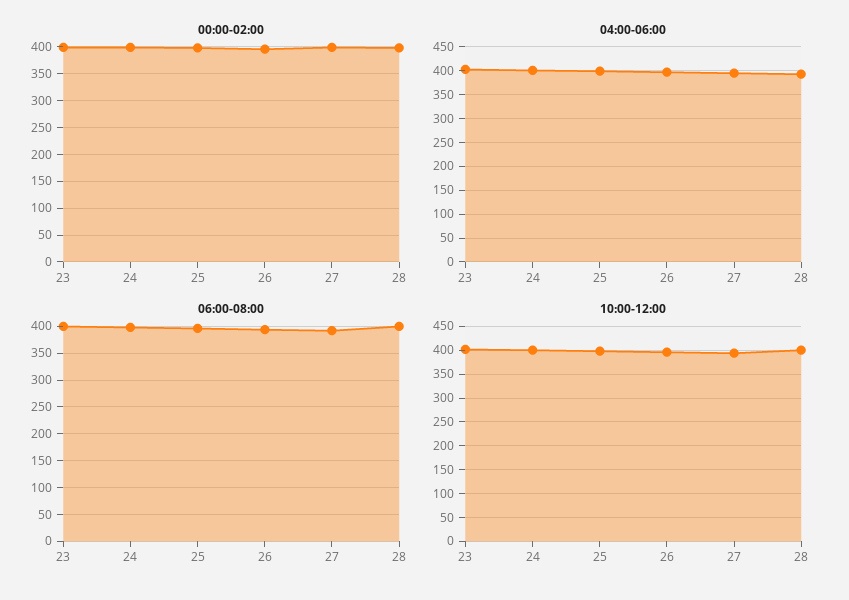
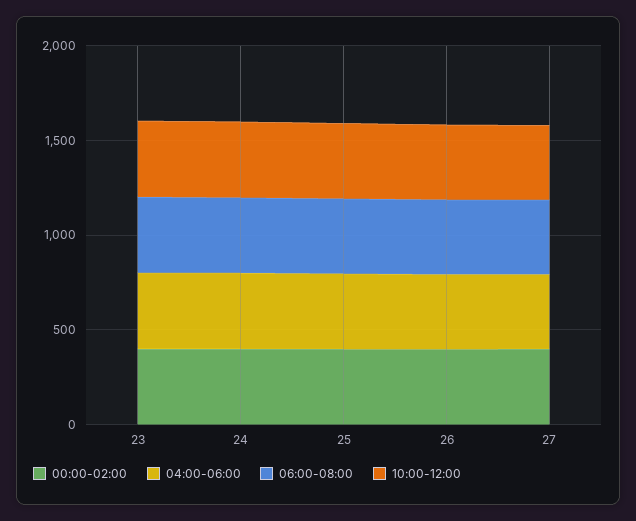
00:00-02:00, 28: 400 -> none
04:00-06:00, 28: 400 -> none
06:00-08:00, 28: 400 -> none
10:00-12:00, 28: 400 -> none

